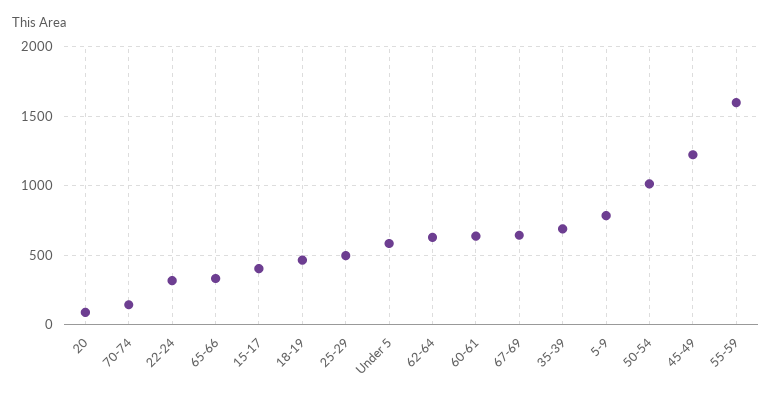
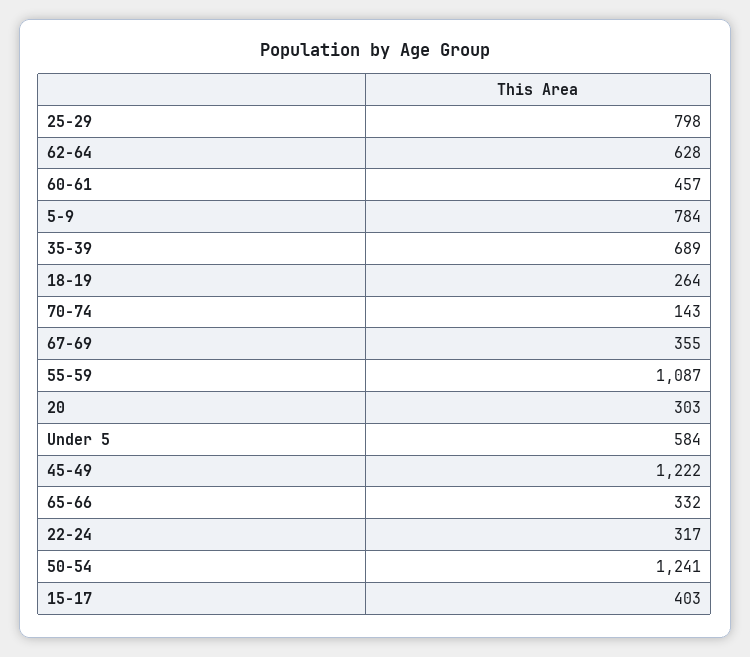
20: 100 -> 303
18-19: 450 -> 264
25-29: 500 -> 798
60-61: 650 -> 457
67-69: 650 -> 355
50-54: 1000 -> 1241
55-59: 1600 -> 1087

